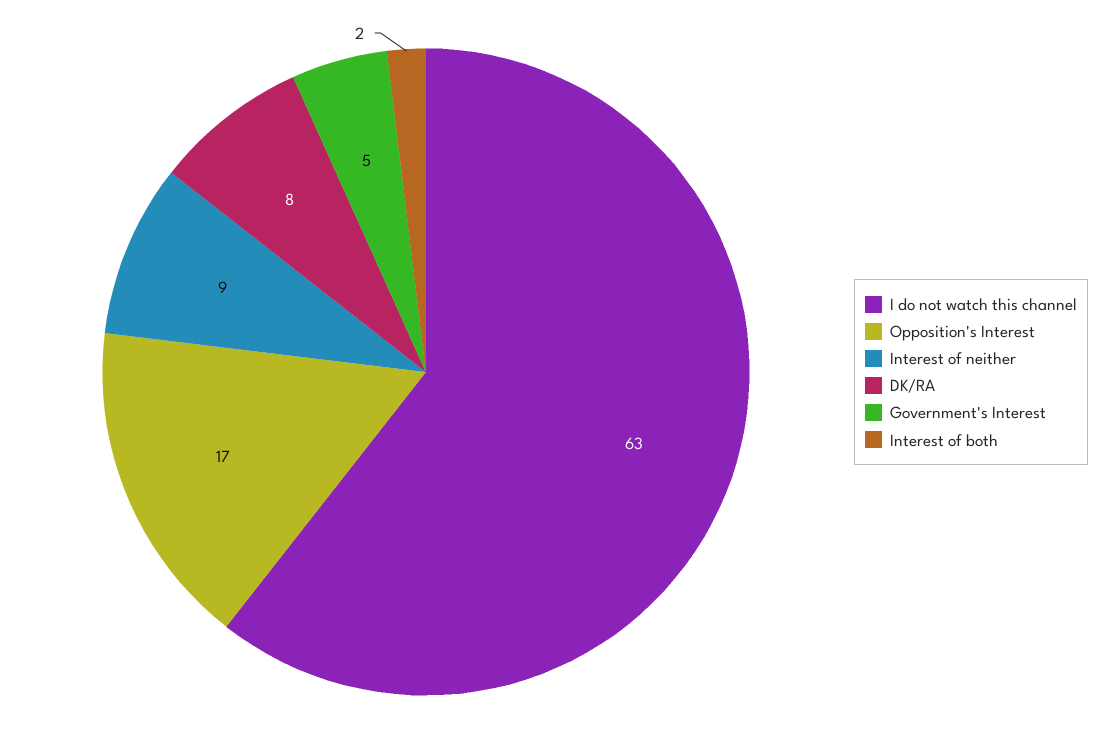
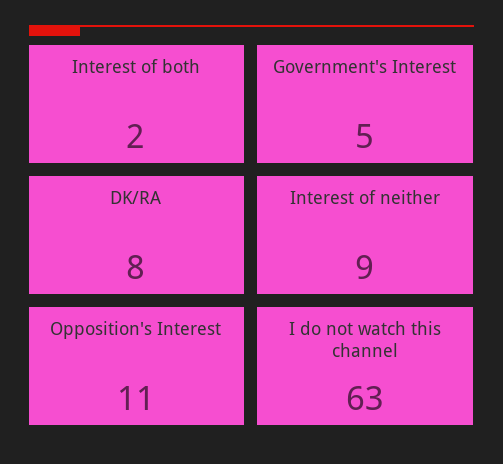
Opposition's Interest: 17 -> 11

